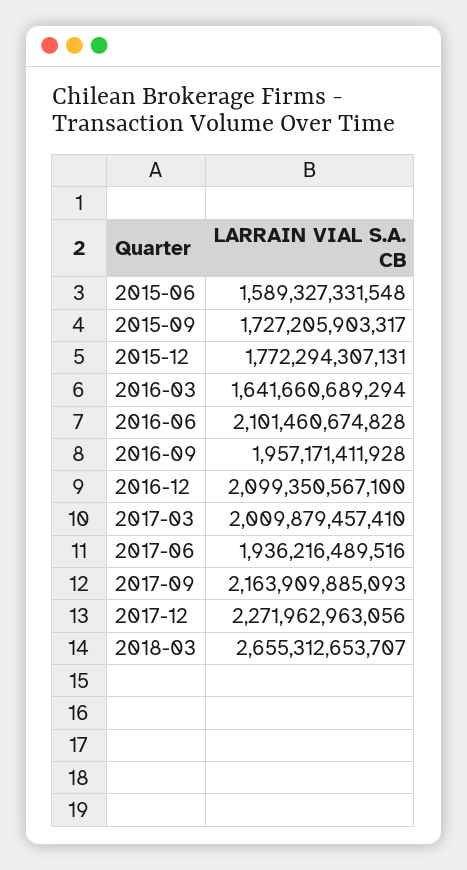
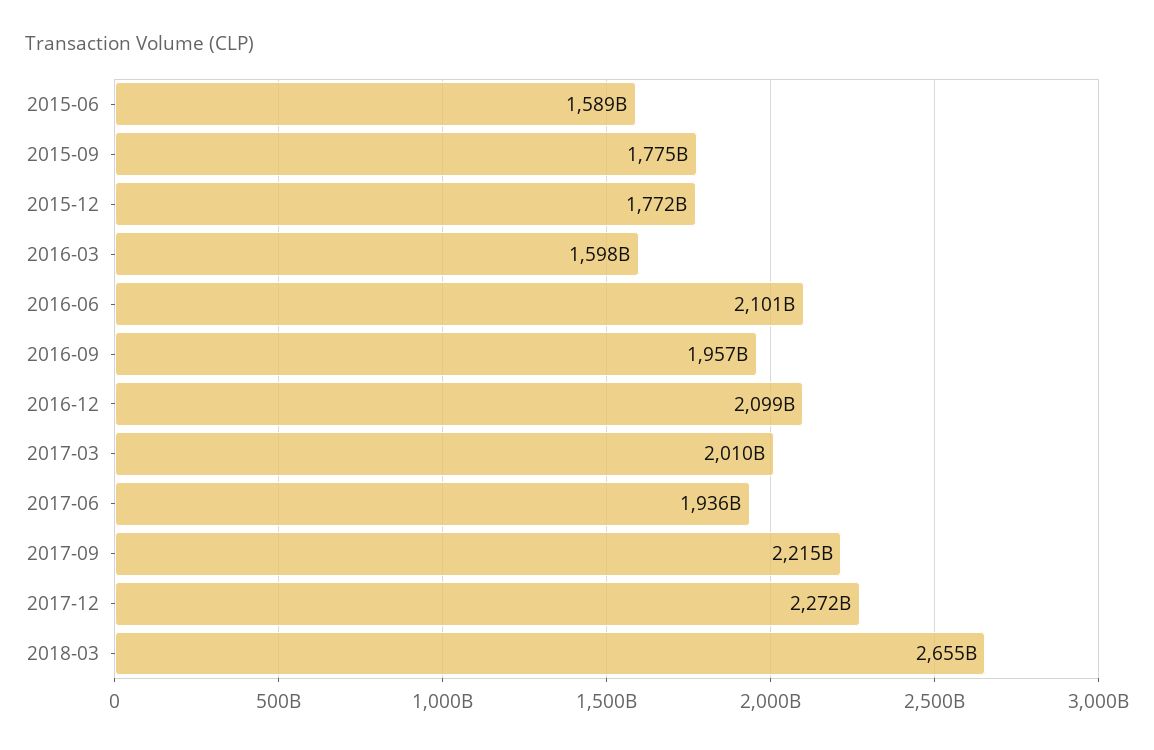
2015-09: 1727205903317 -> 1775000000000
2016-03: 1641660689294 -> 1598000000000
2017-09: 2163909885093 -> 2215000000000

